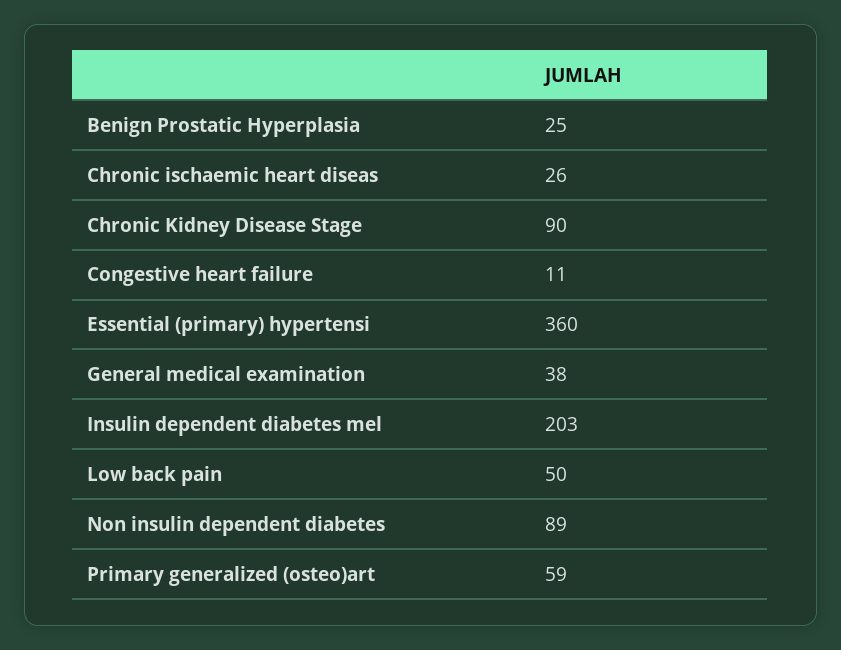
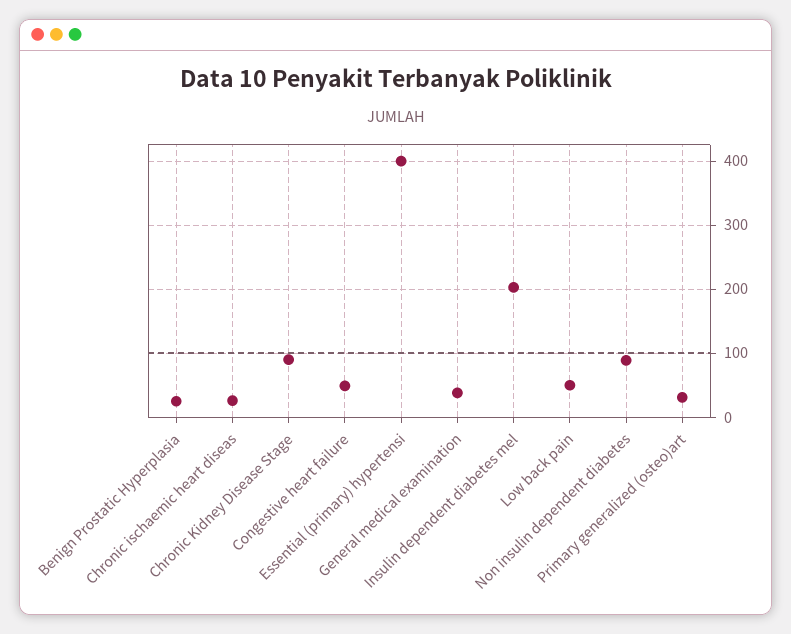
Congestive heart failure: 11 -> 50
Essential (primary) hypertensi: 360 -> 400
Primary generalized (osteo)art: 59 -> 30

